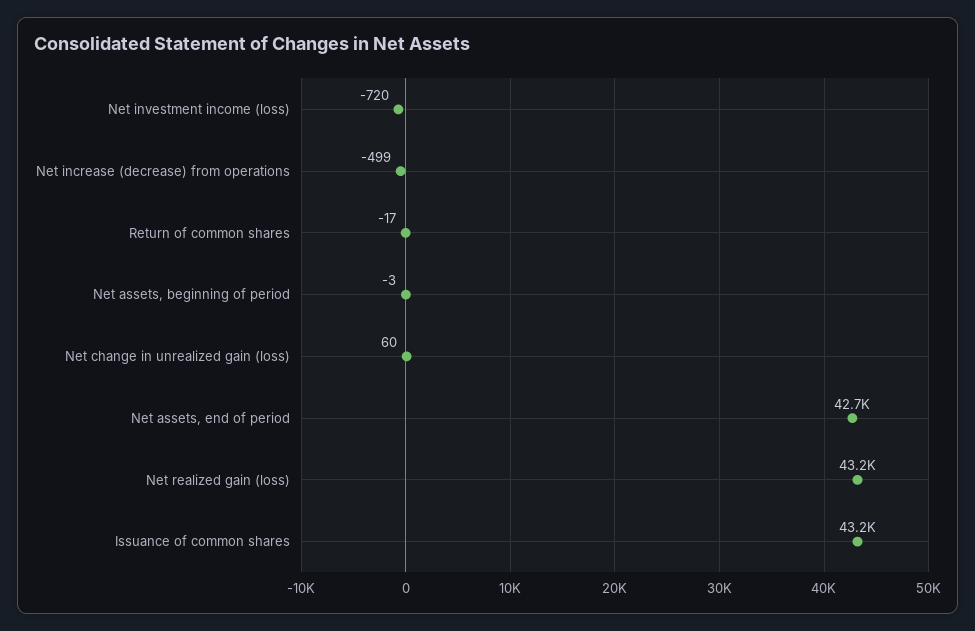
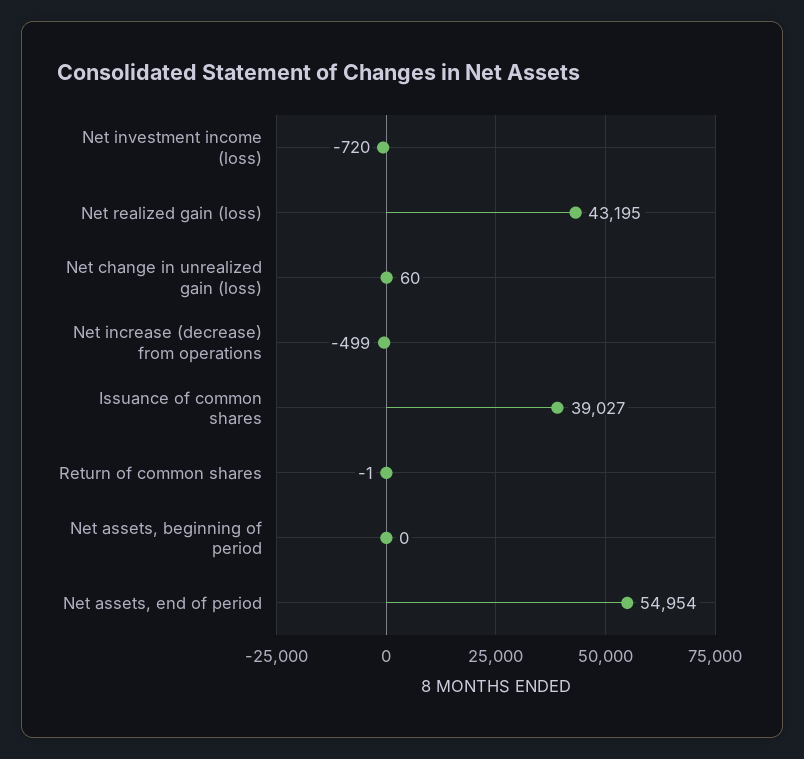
Return of common shares: -17 -> -1
Net assets, beginning of period: -3 -> 0
Net assets, end of period: 42700 -> 54954
Issuance of common shares: 43200 -> 39027

